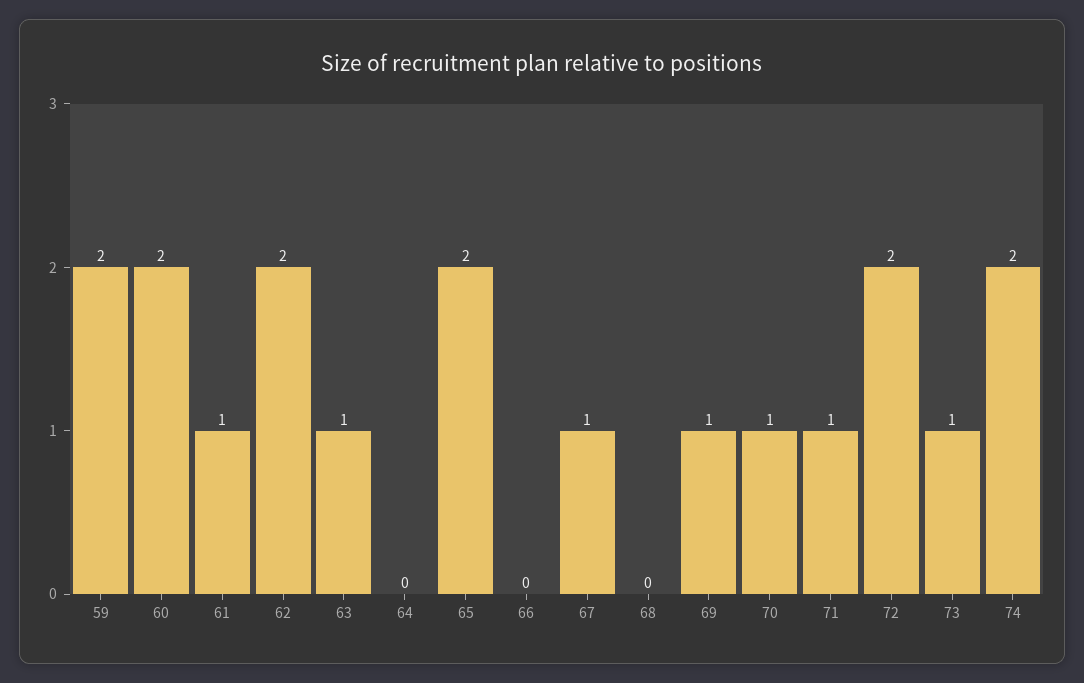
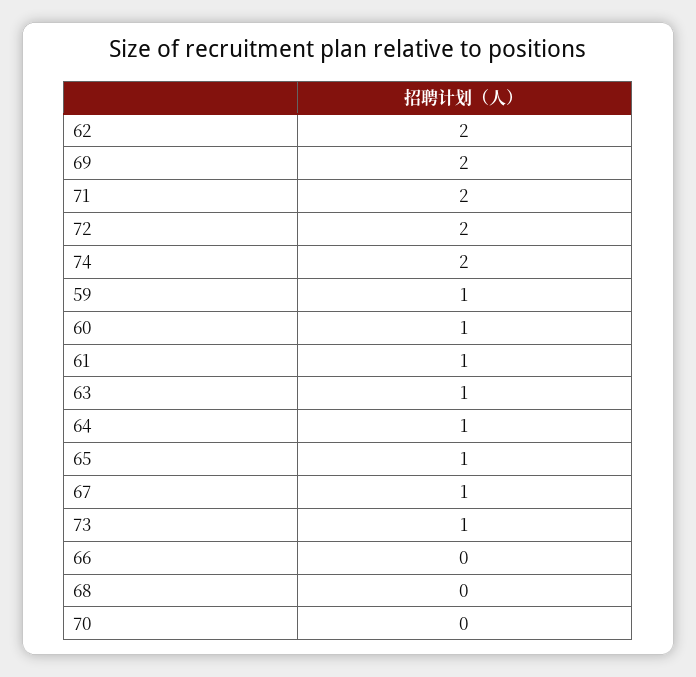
59: 2 -> 1
60: 2 -> 1
64: 0 -> 1
65: 2 -> 1
69: 1 -> 2
70: 1 -> 0
71: 1 -> 2

